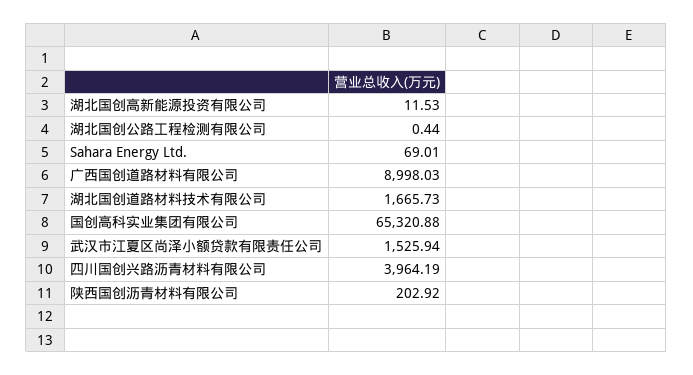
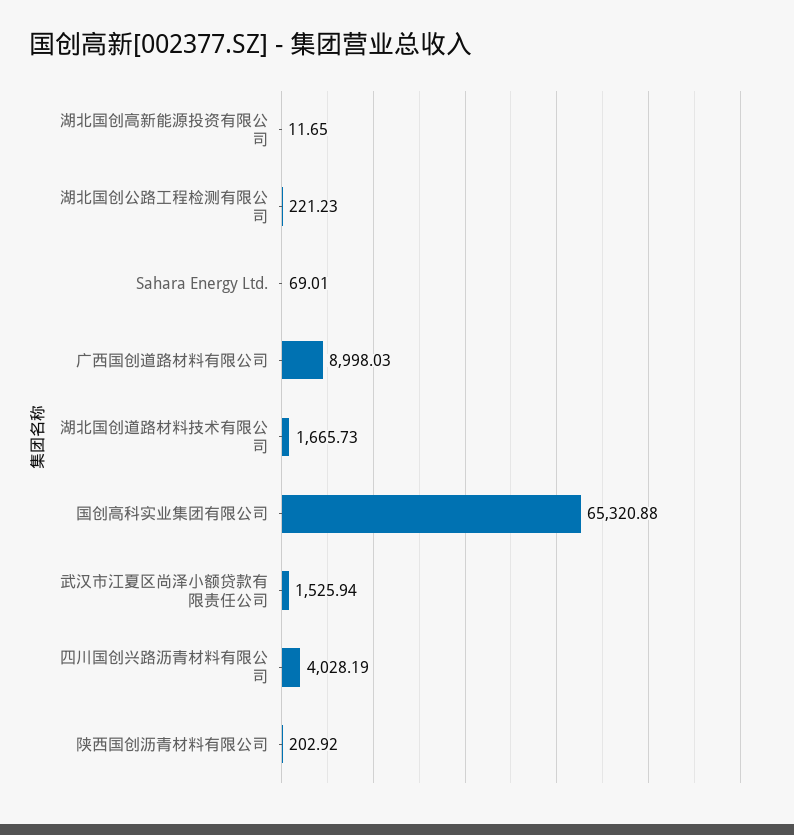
湖北国创高新能源投资有限公司: 11.53 -> 11.65
湖北国创公路工程检测有限公司: 0.44 -> 221.23
四川国创兴路沥青材料有限公司: 3964.19 -> 4028.19

